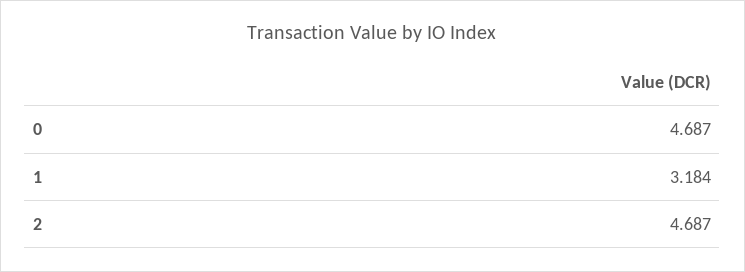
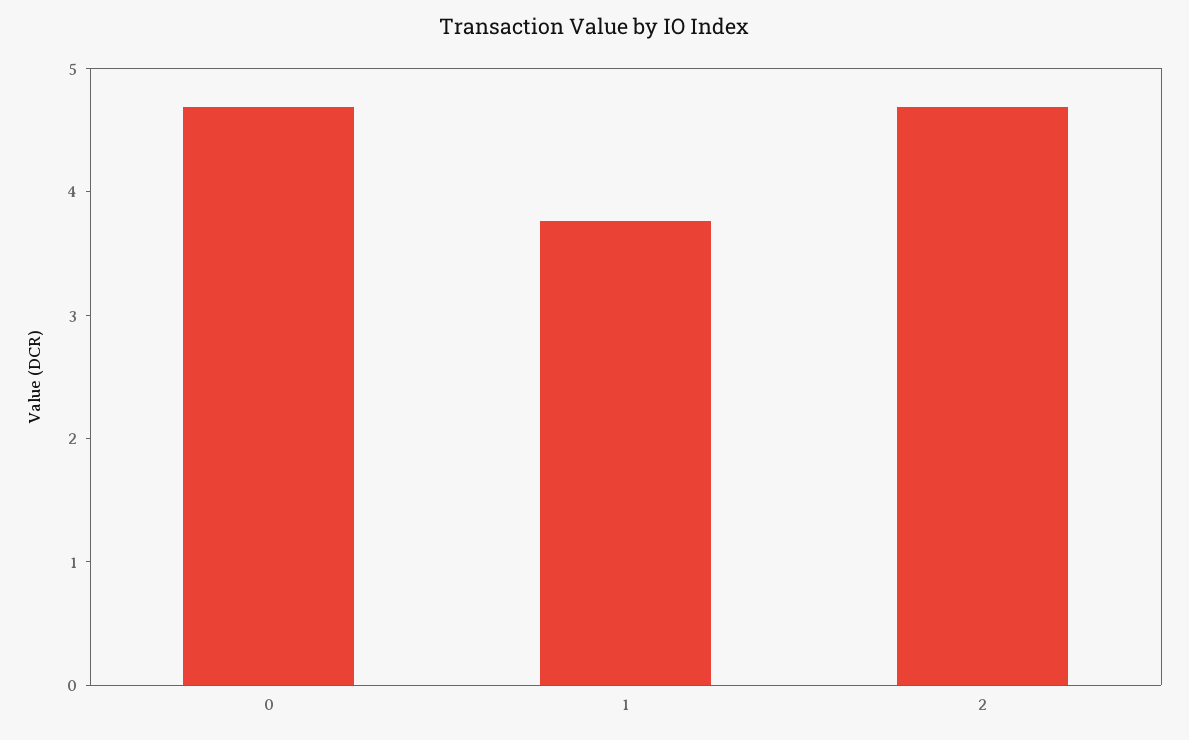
1: 3.184 -> 3.8

